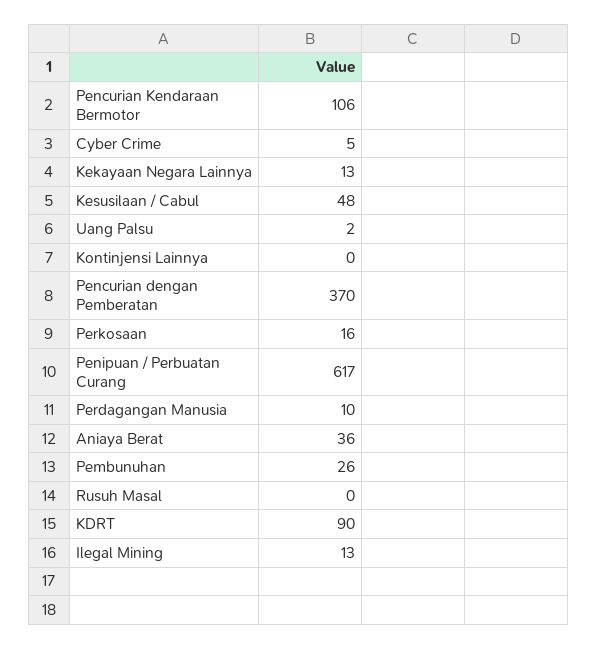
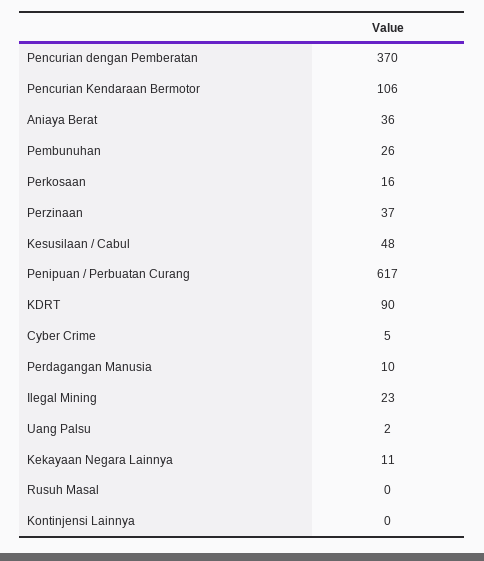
Kekayaan Negara Lainnya: 13 -> 11
Ilegal Mining: 13 -> 23
Perzinaan: none -> 37

